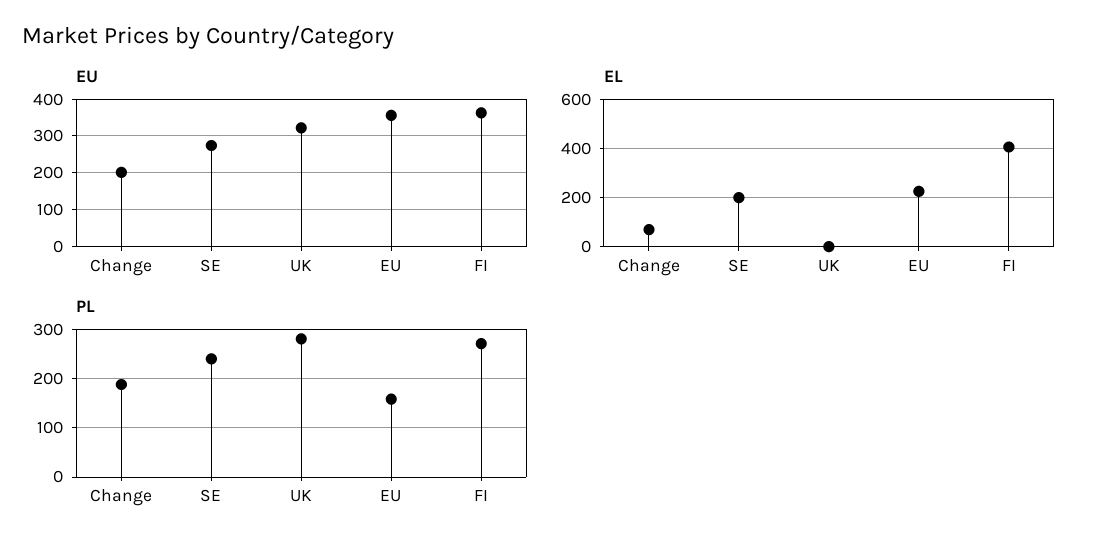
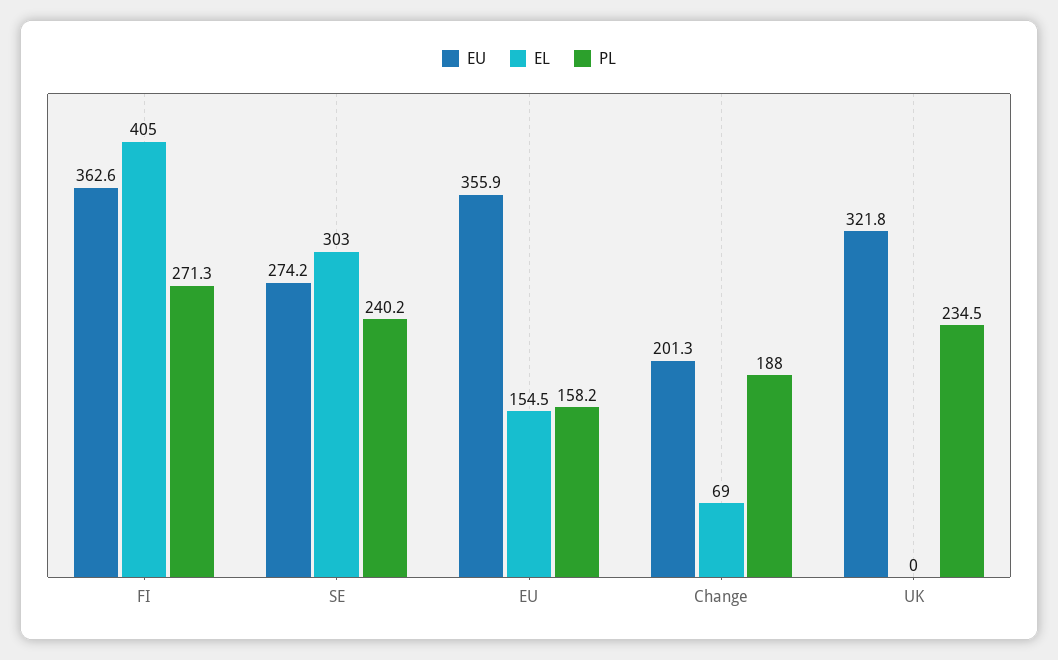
EL, SE: 200 -> 303
EL, EU: 225 -> 154.5
PL, UK: 280 -> 234.5

